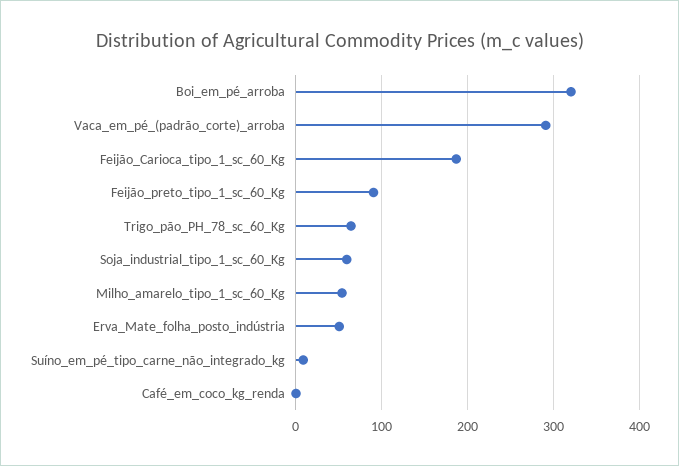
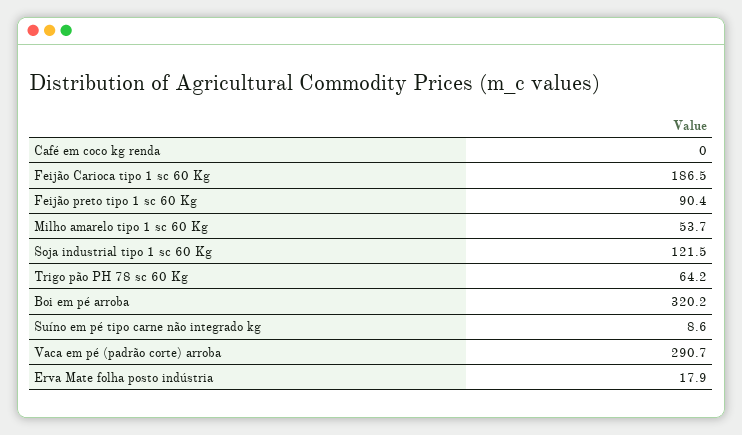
Soja_industrial_tipo_1_sc_60_Kg: 60 -> 121.5
Erva_Mate_folha_posto_indústria: 50 -> 17.9

